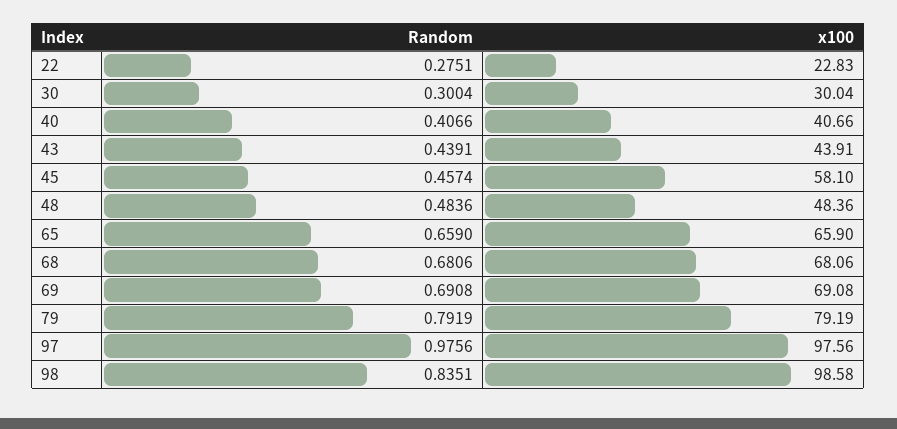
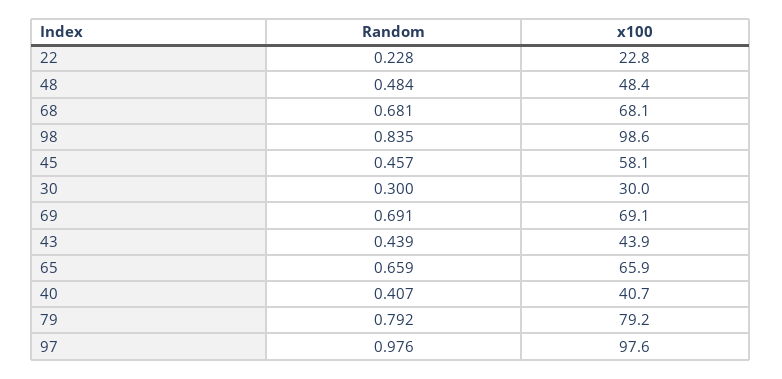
Random, 22: 0.2751 -> 0.228

